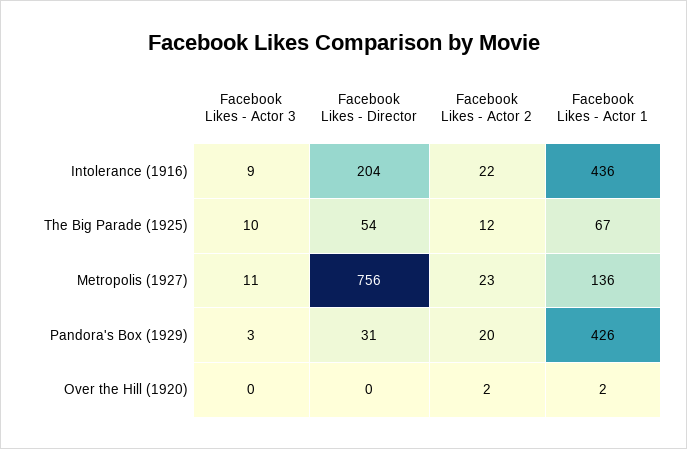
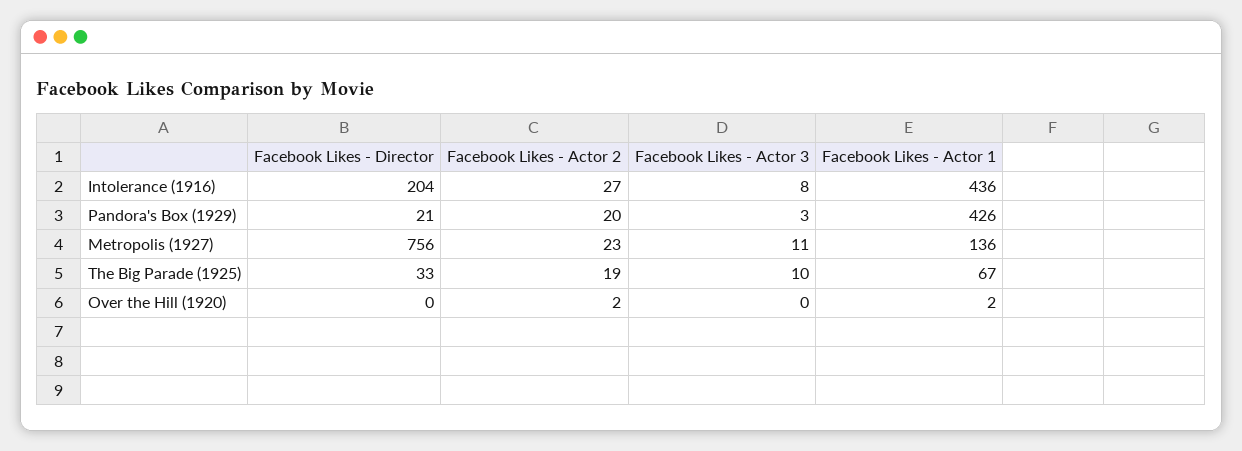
Facebook Likes - Actor 3, Intolerance (1916): 9 -> 8
Facebook Likes - Actor 2, Intolerance (1916): 22 -> 27
Facebook Likes - Director, The Big Parade (1925): 54 -> 33
Facebook Likes - Actor 2, The Big Parade (1925): 12 -> 19
Facebook Likes - Director, Pandora's Box (1929): 31 -> 21

